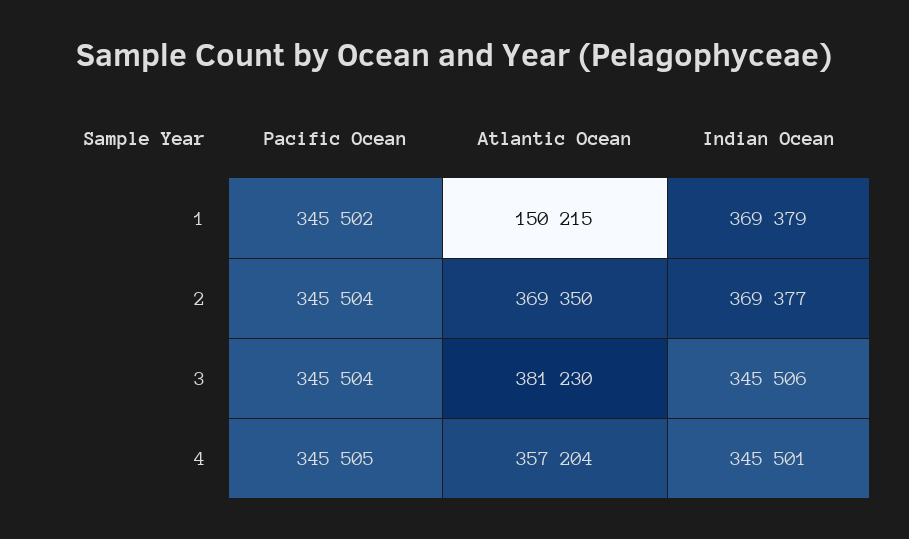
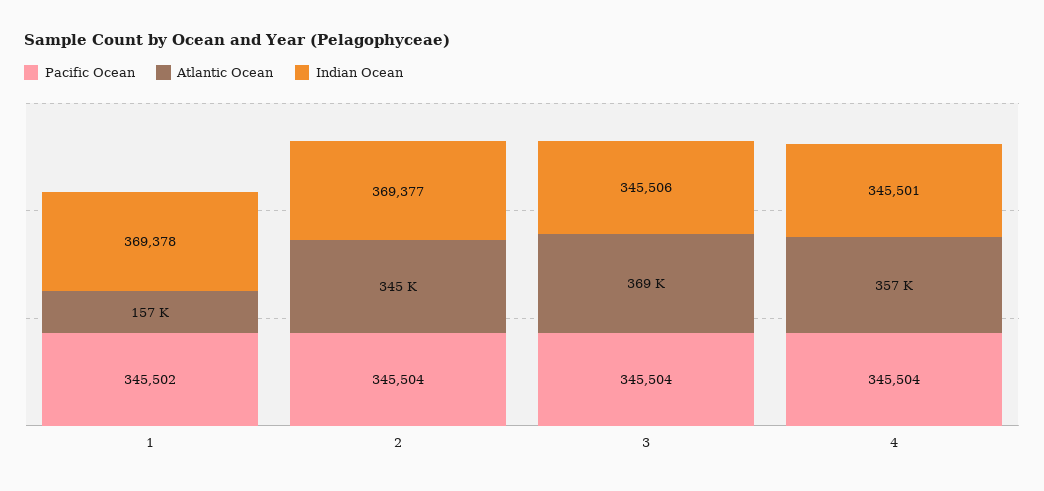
Atlantic Ocean, 1: 150215 -> 157000
Indian Ocean, 1: 369379 -> 369378
Atlantic Ocean, 2: 369350 -> 345000
Atlantic Ocean, 3: 381230 -> 369000
Pacific Ocean, 4: 345505 -> 345504

